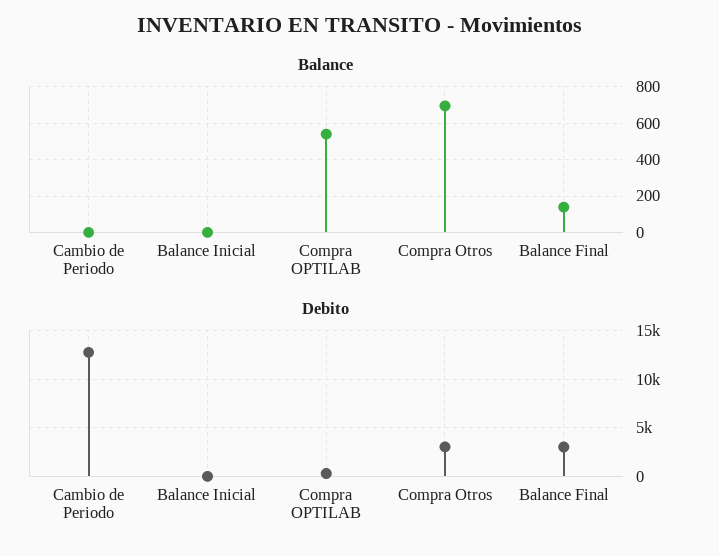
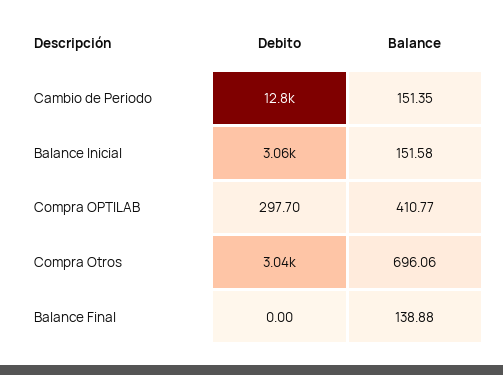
Balance, Cambio de Periodo: 0 -> 151.35
Balance, Balance Inicial: 0 -> 151.58
Balance, Compra OPTILAB: 550 -> 410.77
Debito, Balance Inicial: 0 -> 3060
Debito, Balance Final: 3000 -> 0

